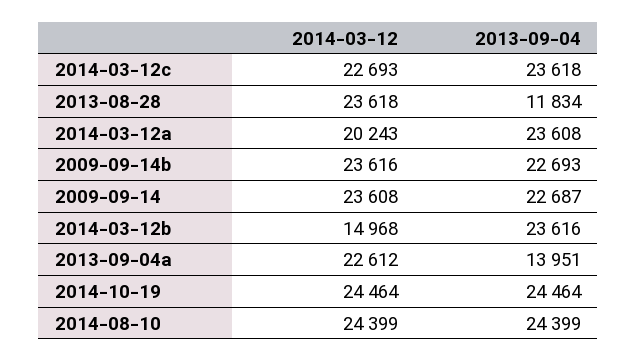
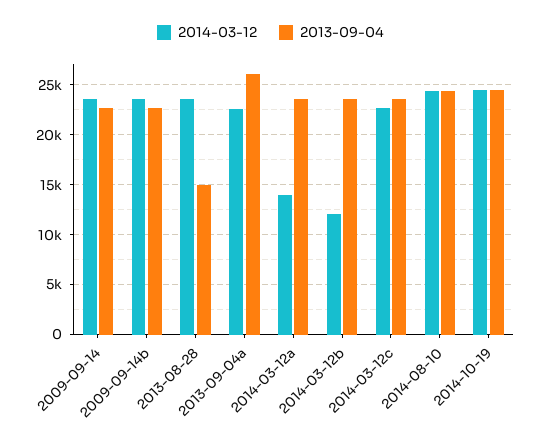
2013-09-04, 2013-08-28: 11834 -> 15000
2014-03-12, 2014-03-12a: 20243 -> 14000
2014-03-12, 2014-03-12b: 14968 -> 12000
2013-09-04, 2013-09-04a: 13951 -> 26000

